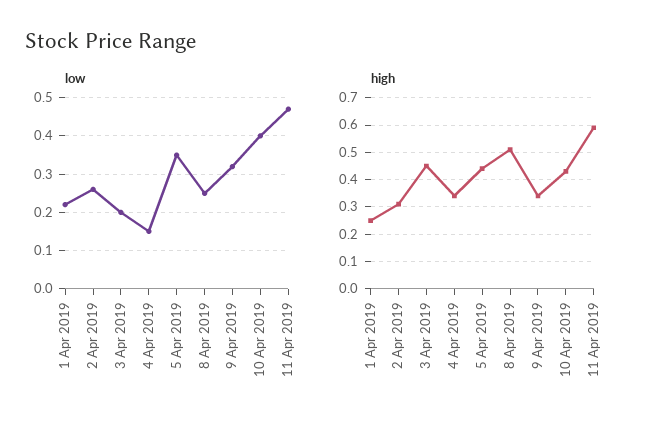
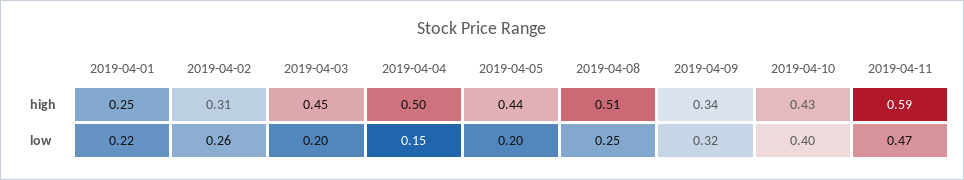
low, 5 Apr 2019: 0.35 -> 0.2
high, 4 Apr 2019: 0.35 -> 0.5

